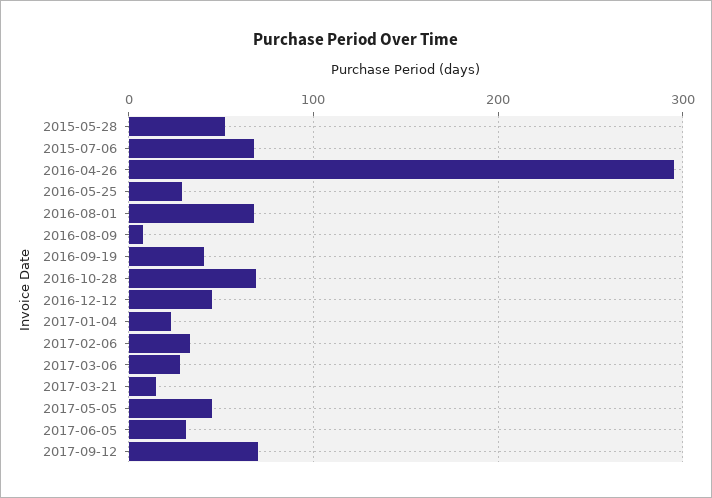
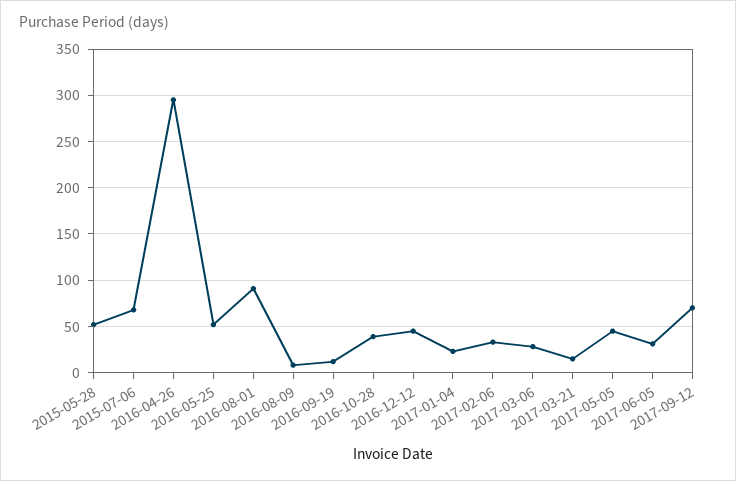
2016-05-25: 30 -> 50
2016-08-01: 70 -> 90
2016-09-19: 40 -> 10
2016-10-28: 70 -> 40

